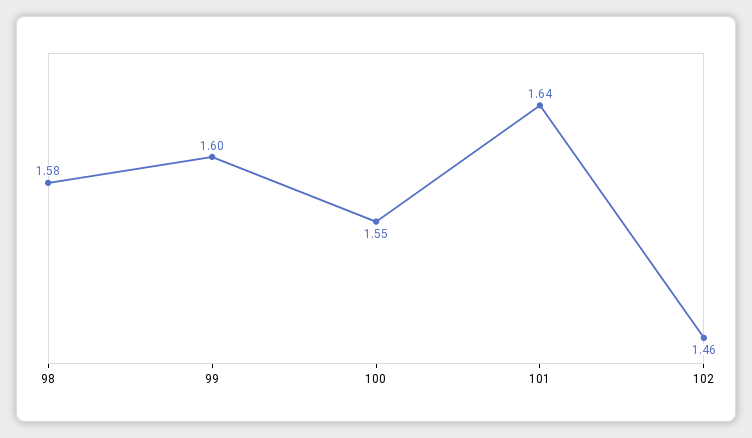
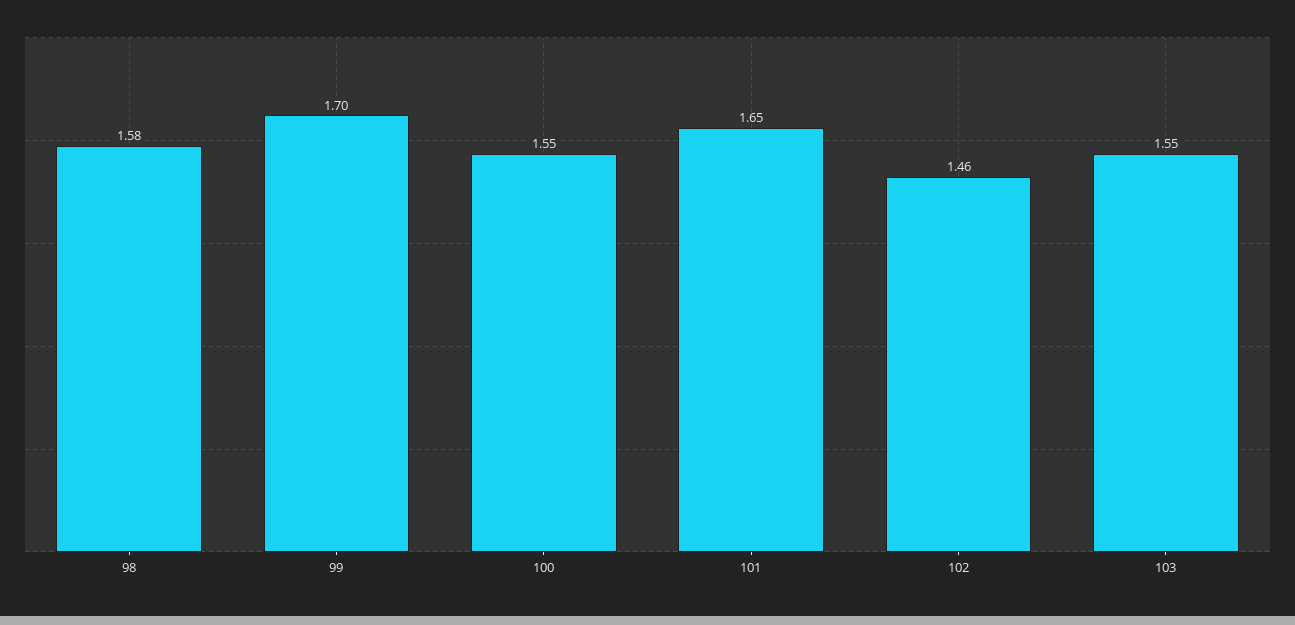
99: 1.6 -> 1.7
101: 1.64 -> 1.65
103: none -> 1.55

